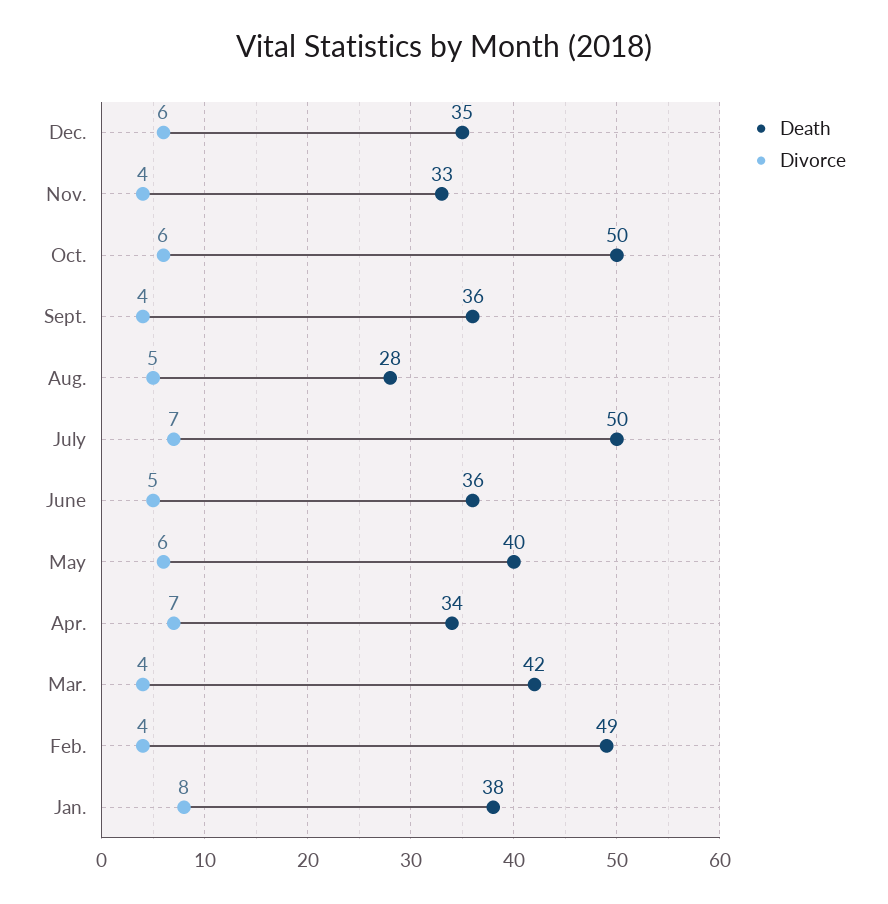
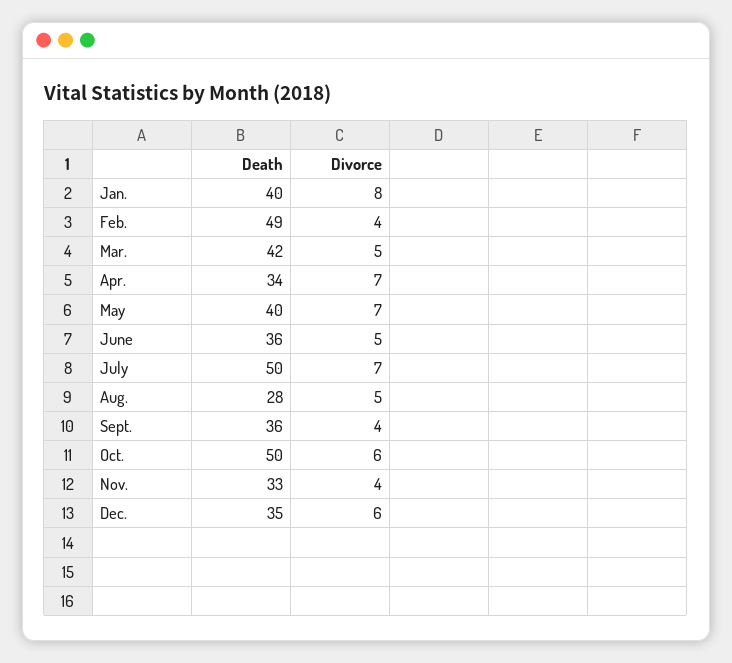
Divorce, May: 6 -> 7
Divorce, Mar.: 4 -> 5
Death, Jan.: 38 -> 40

